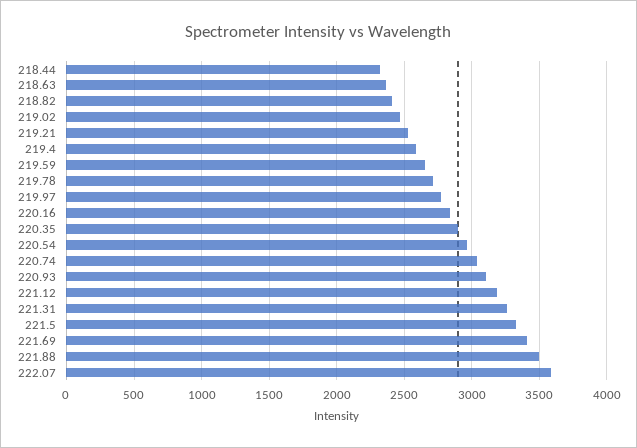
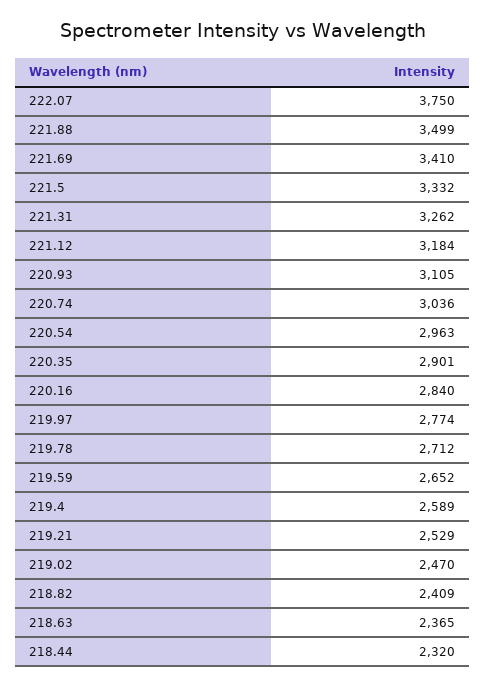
222.07: 3600 -> 3750

